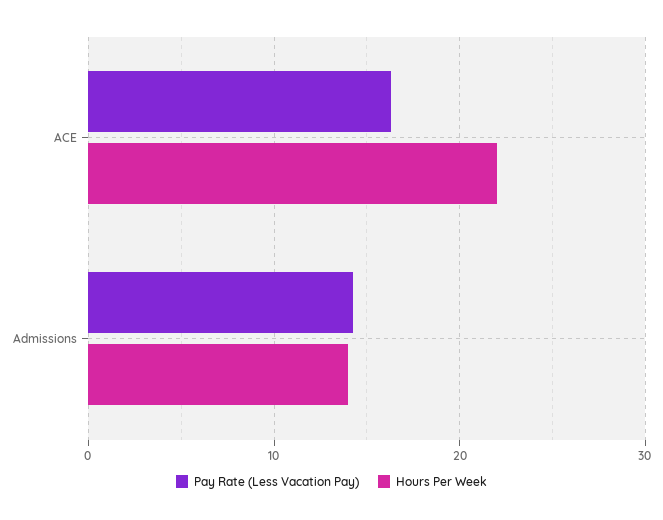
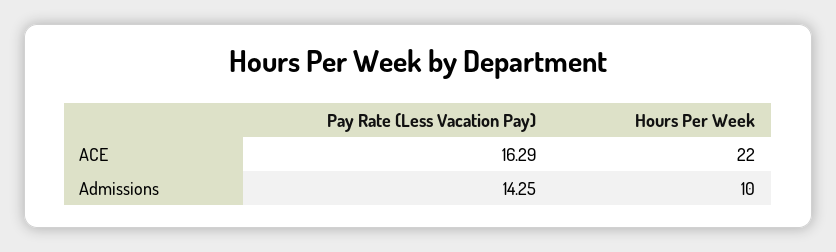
Hours Per Week, Admissions: 14 -> 10

